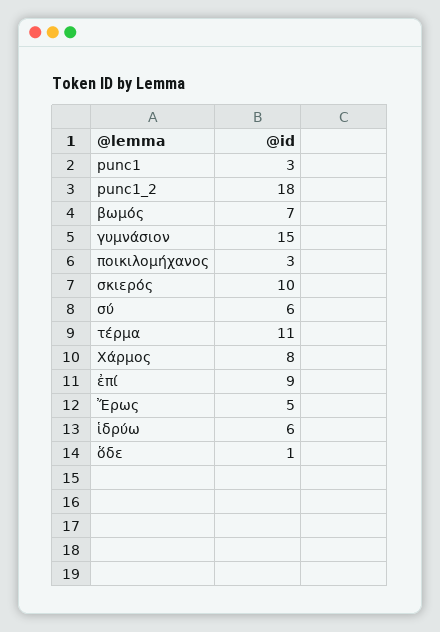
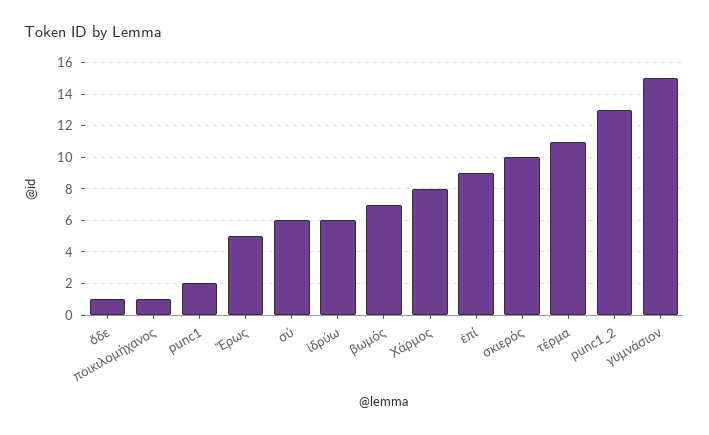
punc1: 3 -> 2
punc1_2: 18 -> 13
ποικιλομήχανος: 3 -> 1

